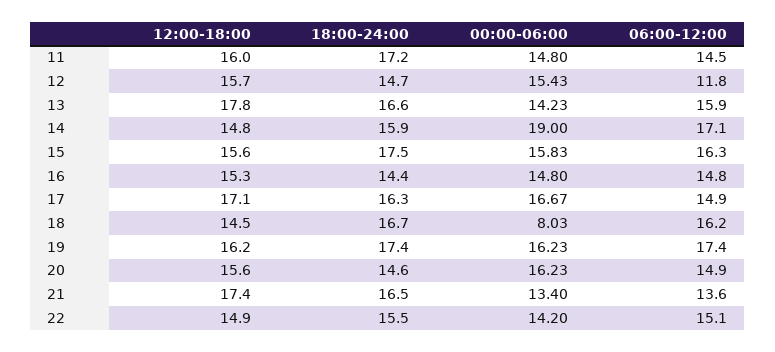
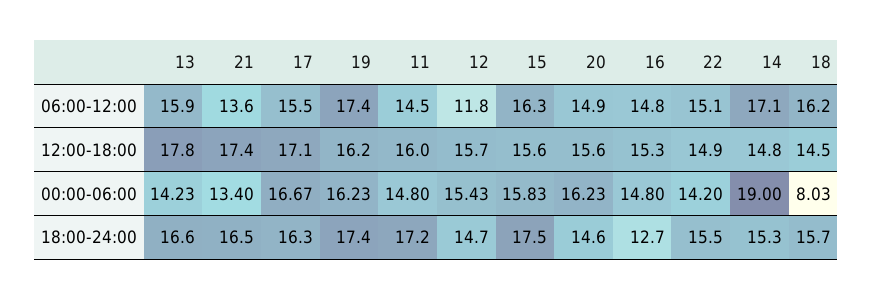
18:00-24:00, 14: 15.9 -> 15.3
18:00-24:00, 16: 14.4 -> 12.7
06:00-12:00, 17: 14.9 -> 15.5
18:00-24:00, 18: 16.7 -> 15.7

